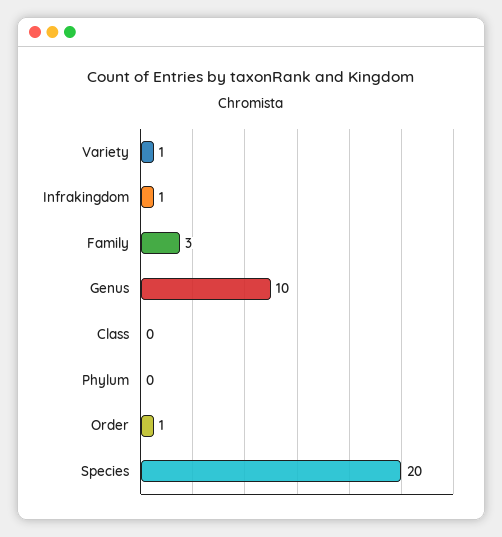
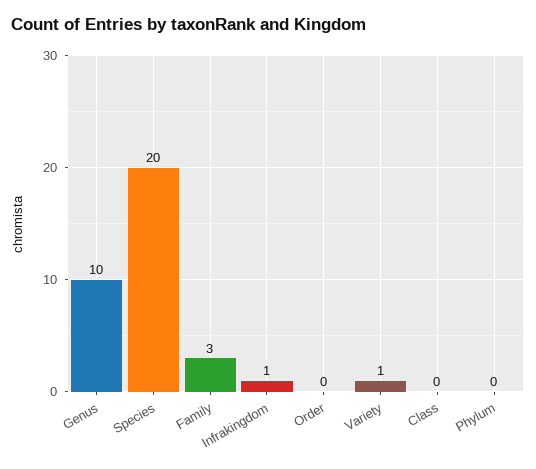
Order: 1 -> 0

